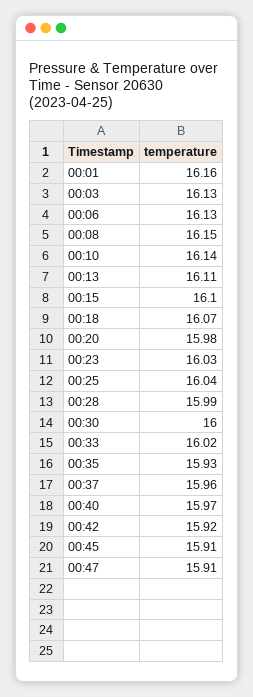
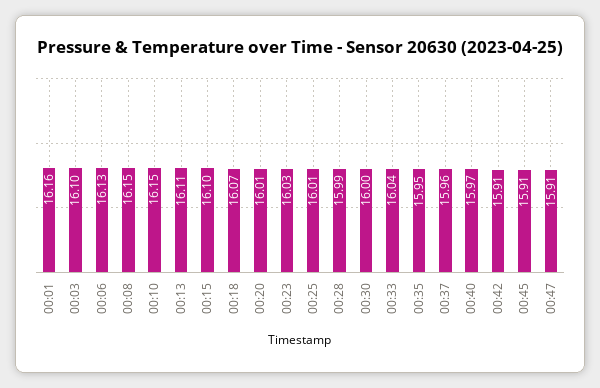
00:03: 16.13 -> 16.1
00:10: 16.14 -> 16.15
00:20: 15.98 -> 16.01
00:25: 16.04 -> 16.01
00:33: 16.02 -> 16.04
00:35: 15.93 -> 15.95
00:42: 15.92 -> 15.91

